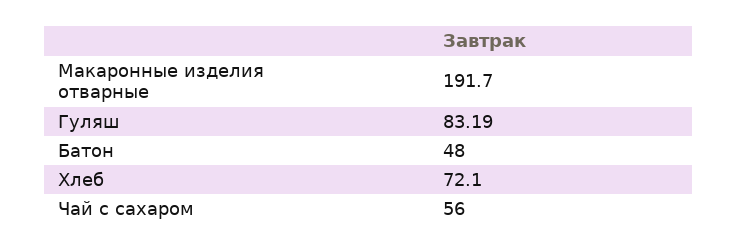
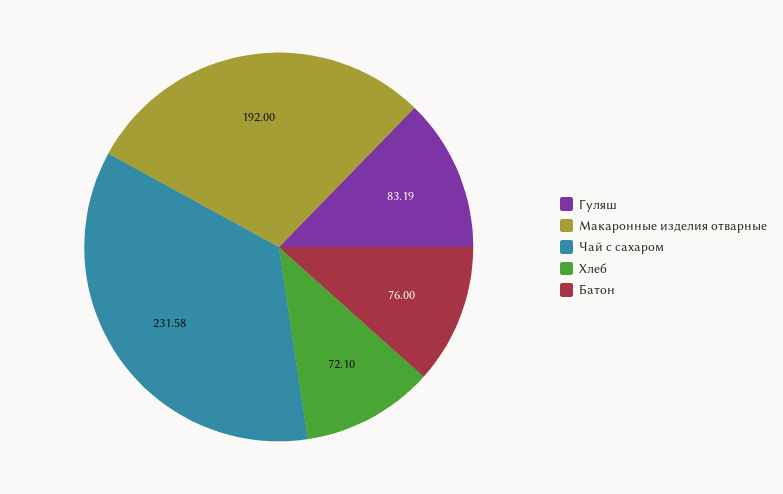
Макаронные изделия отварные: 191.7 -> 192
Батон: 48 -> 76
Чай с сахаром: 56 -> 231.58

